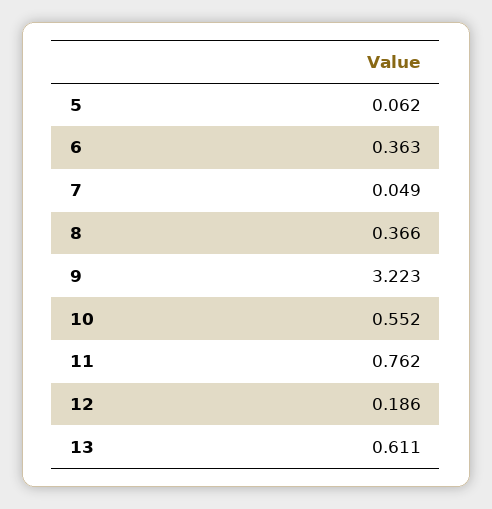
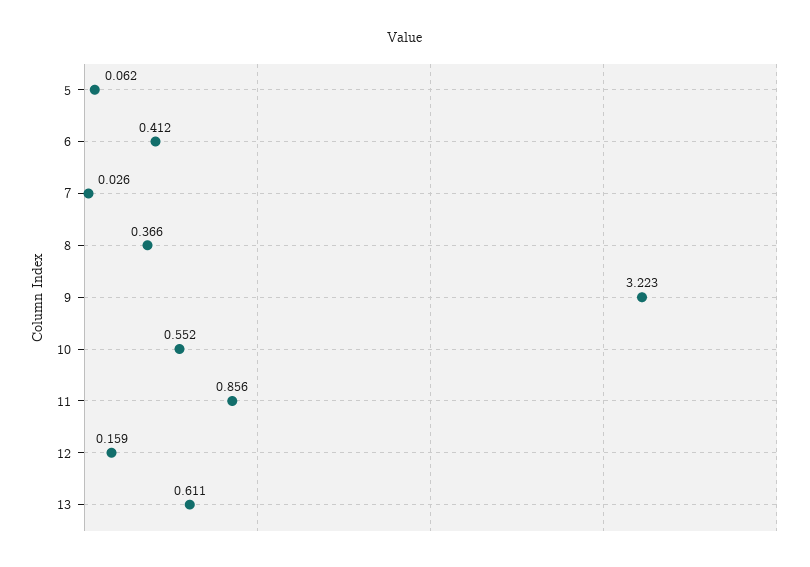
6: 0.363 -> 0.412
7: 0.049 -> 0.026
11: 0.762 -> 0.856
12: 0.186 -> 0.159

